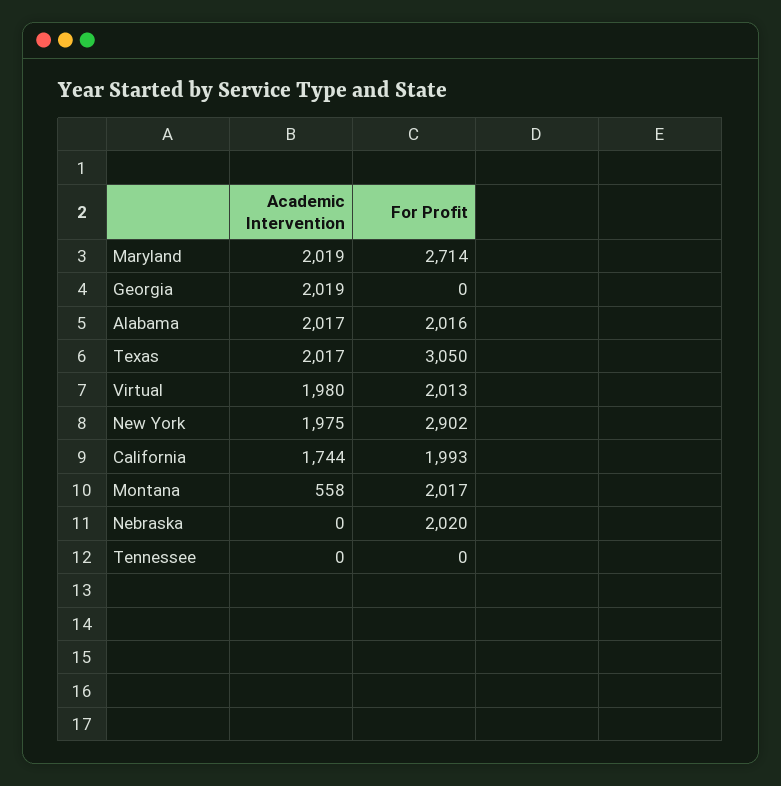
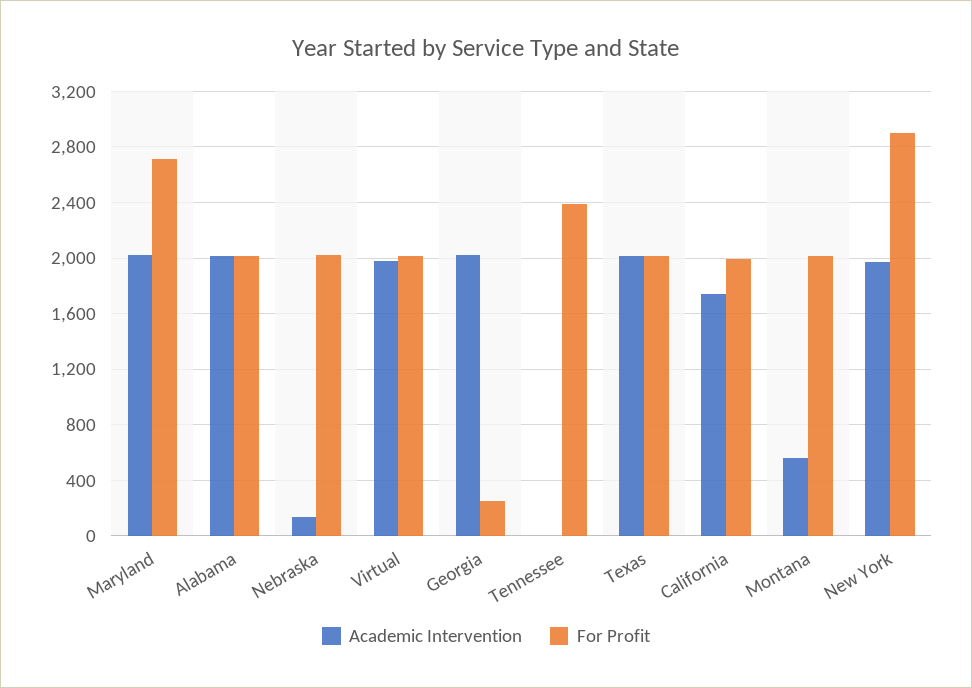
For Profit, Georgia: 0 -> 250
For Profit, Texas: 3050 -> 2000
Academic Intervention, Nebraska: 0 -> 150
For Profit, Tennessee: 0 -> 2400

